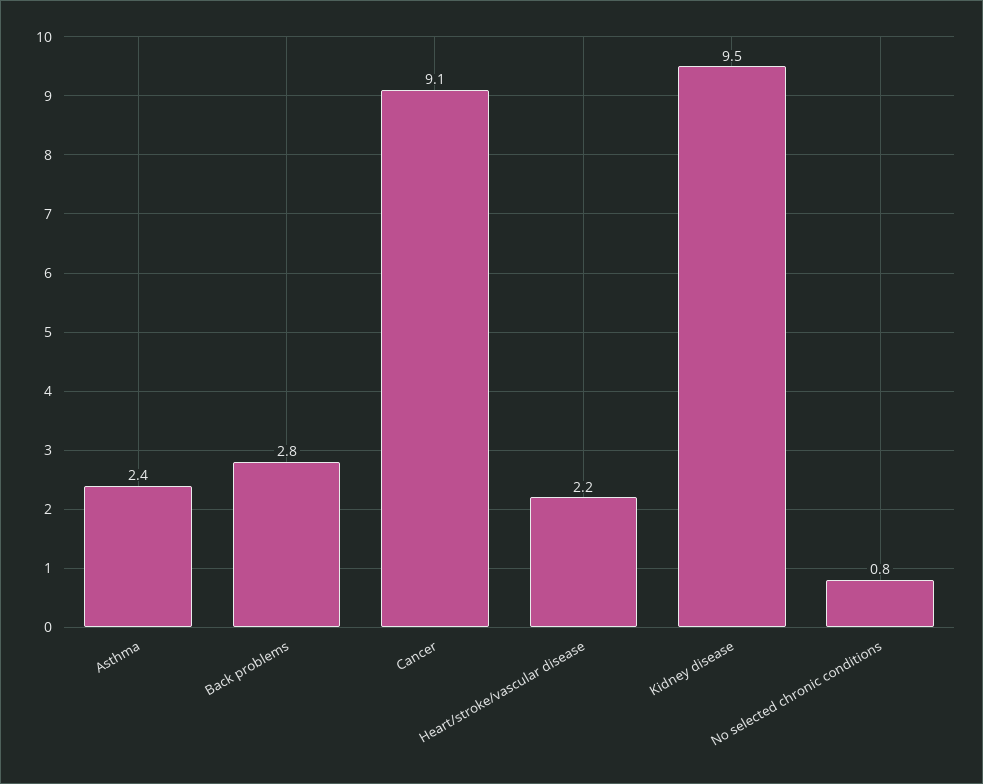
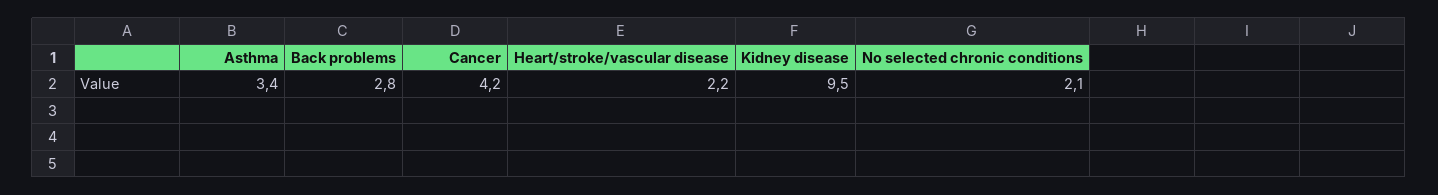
Asthma: 2.4 -> 3.4
Cancer: 9.1 -> 4.2
No selected chronic conditions: 0.8 -> 2.1

